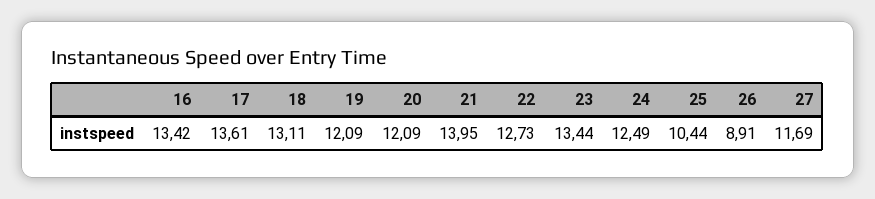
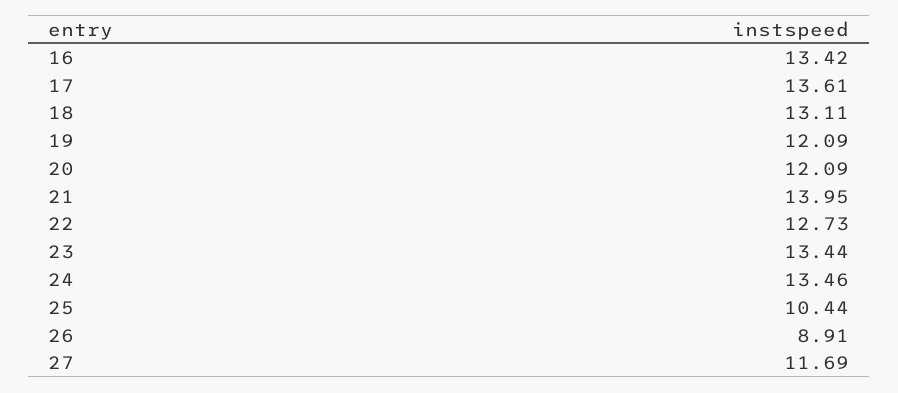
24: 12.49 -> 13.46

